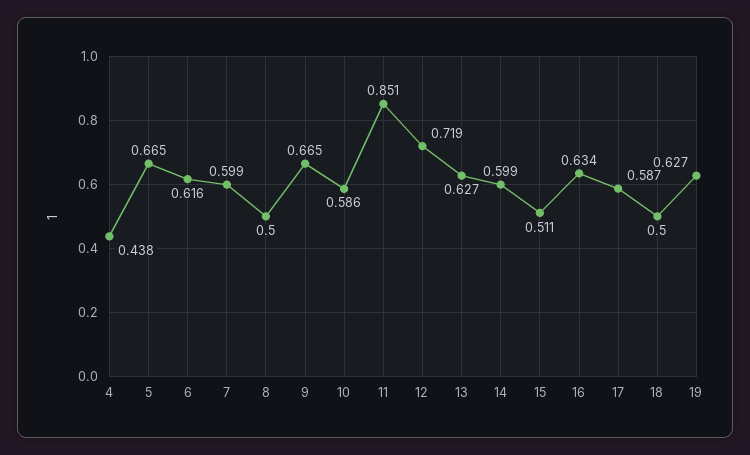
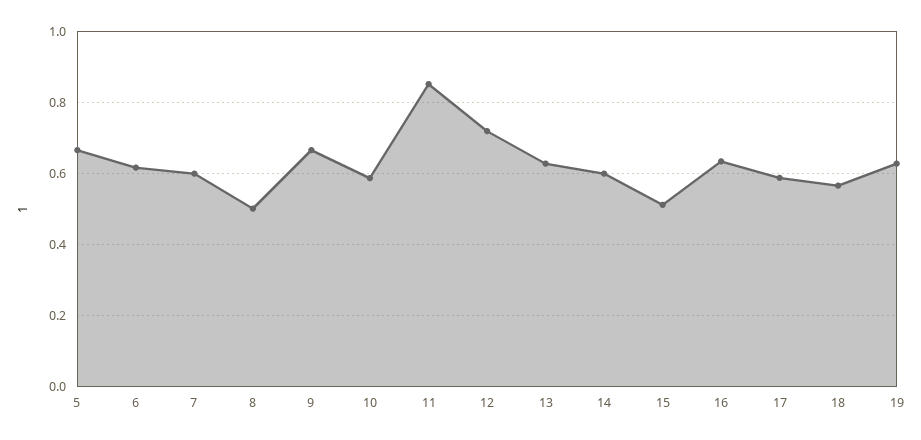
4: 0.438 -> none
18: 0.5 -> 0.56

